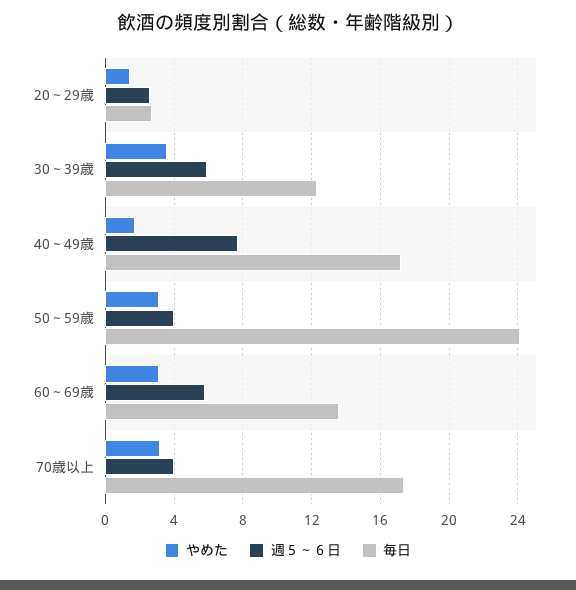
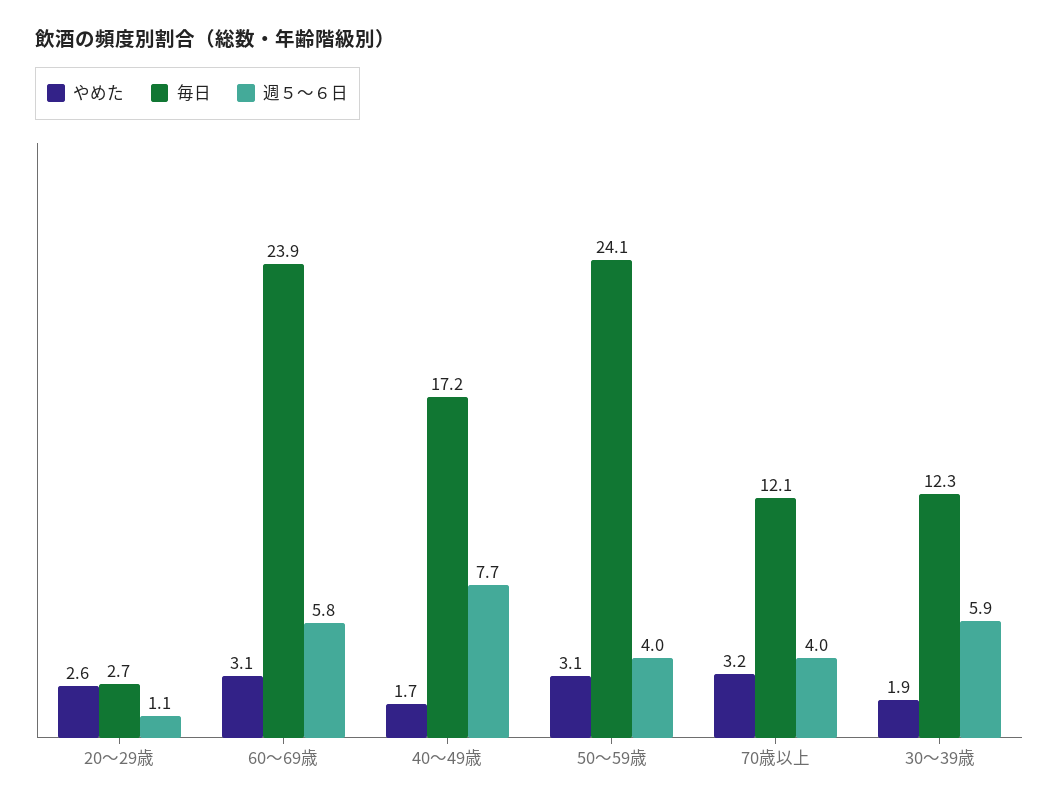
やめた, 20～29歳: 1.5 -> 2.6
週５～６日, 20～29歳: 2.5 -> 1.1
やめた, 30～39歳: 3.5 -> 1.9
毎日, 60～69歳: 13.5 -> 23.9
毎日, 70歳以上: 17.5 -> 12.1

